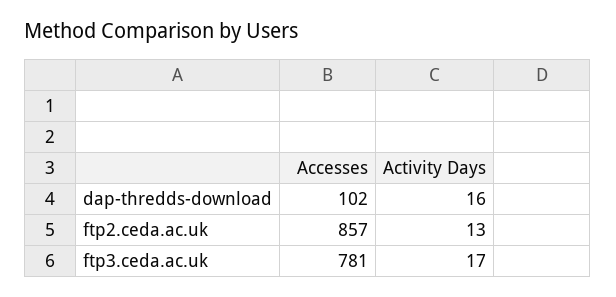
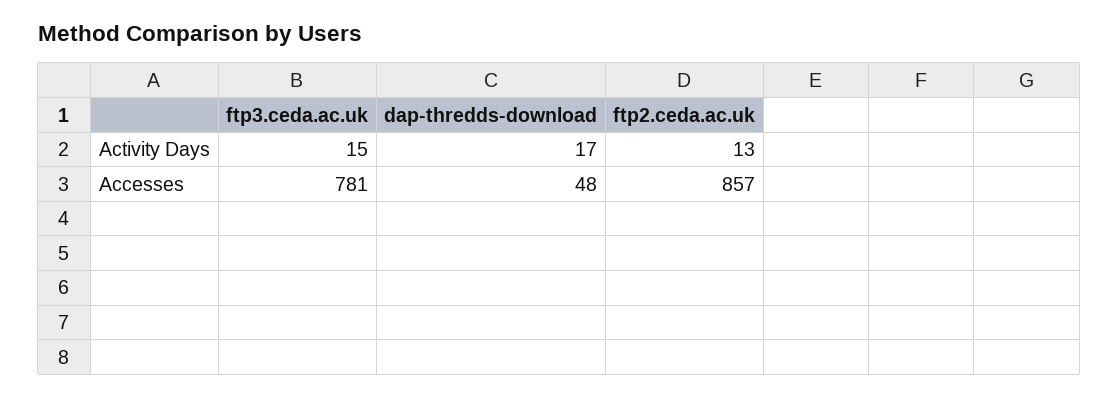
Accesses, dap-thredds-download: 102 -> 48
Activity Days, dap-thredds-download: 16 -> 17
Activity Days, ftp3.ceda.ac.uk: 17 -> 15

